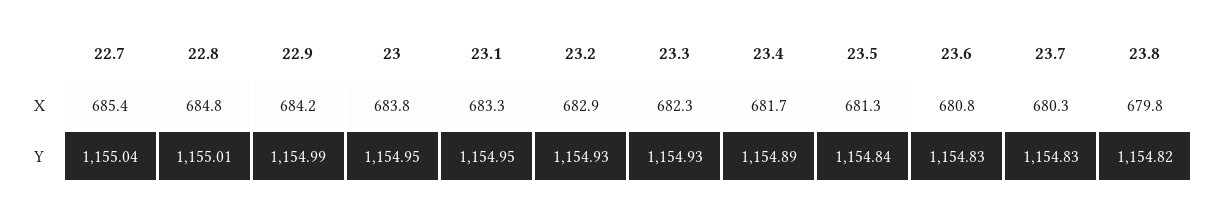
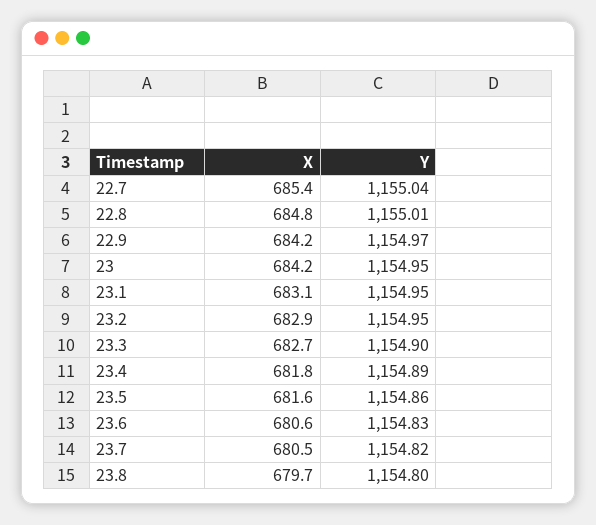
23, X: 683.8 -> 684.2
23.1, X: 683.3 -> 683.1
23.3, X: 682.3 -> 682.7
23.4, X: 681.7 -> 681.8
23.5, X: 681.3 -> 681.6
23.6, X: 680.8 -> 680.6
23.7, X: 680.3 -> 680.5
23.8, X: 679.8 -> 679.7
22.9, Y: 1154.99 -> 1154.97
23.2, Y: 1154.93 -> 1154.95
23.3, Y: 1154.93 -> 1154.9
23.5, Y: 1154.84 -> 1154.86
23.7, Y: 1154.83 -> 1154.82
23.8, Y: 1154.82 -> 1154.8

